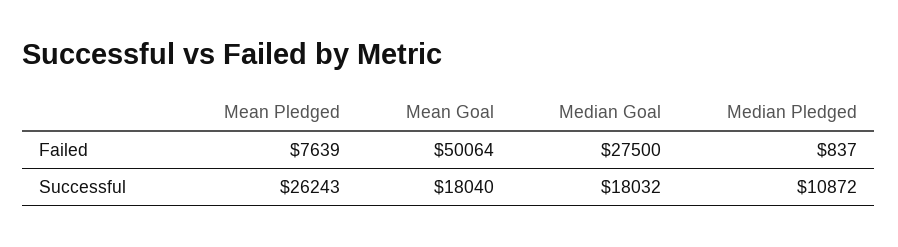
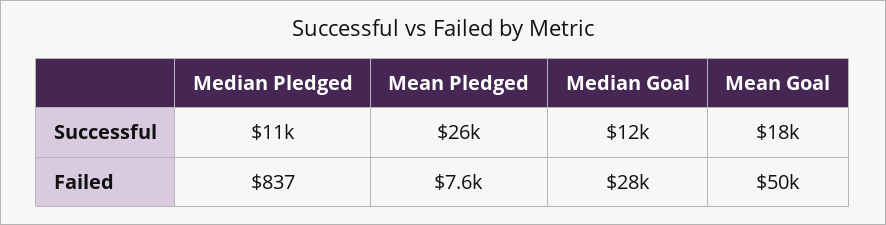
Median Goal, Successful: 18032 -> 12000

